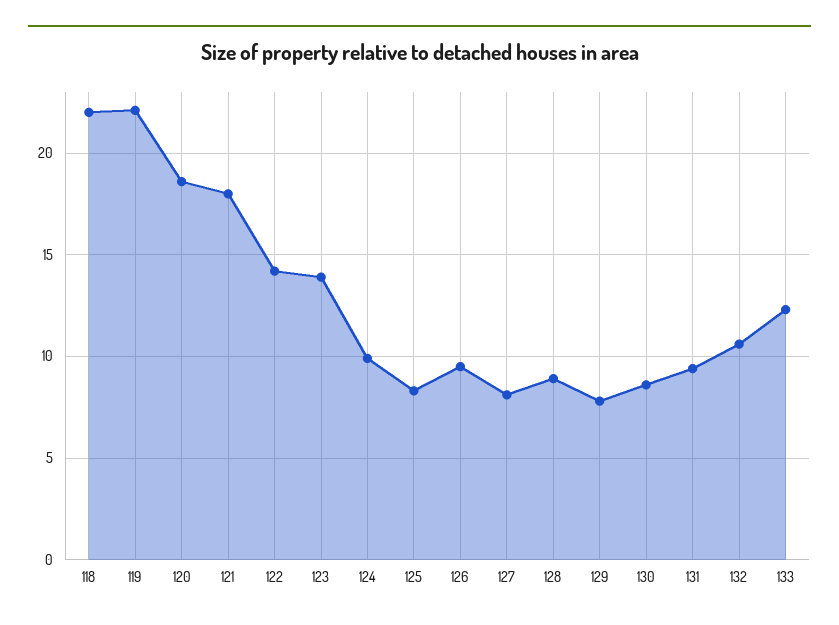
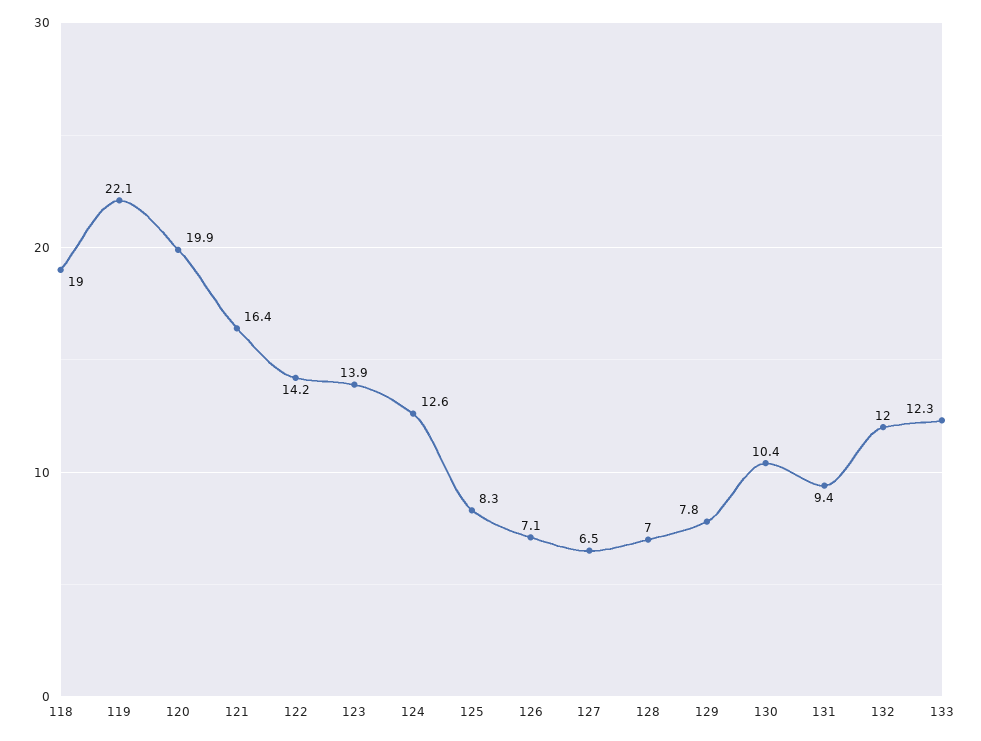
118: 22 -> 19
120: 18.5 -> 19.9
121: 18 -> 16.4
124: 10 -> 12.6
126: 9.5 -> 7.1
127: 8 -> 6.5
128: 9 -> 7
130: 8.5 -> 10.4
132: 10.5 -> 12

